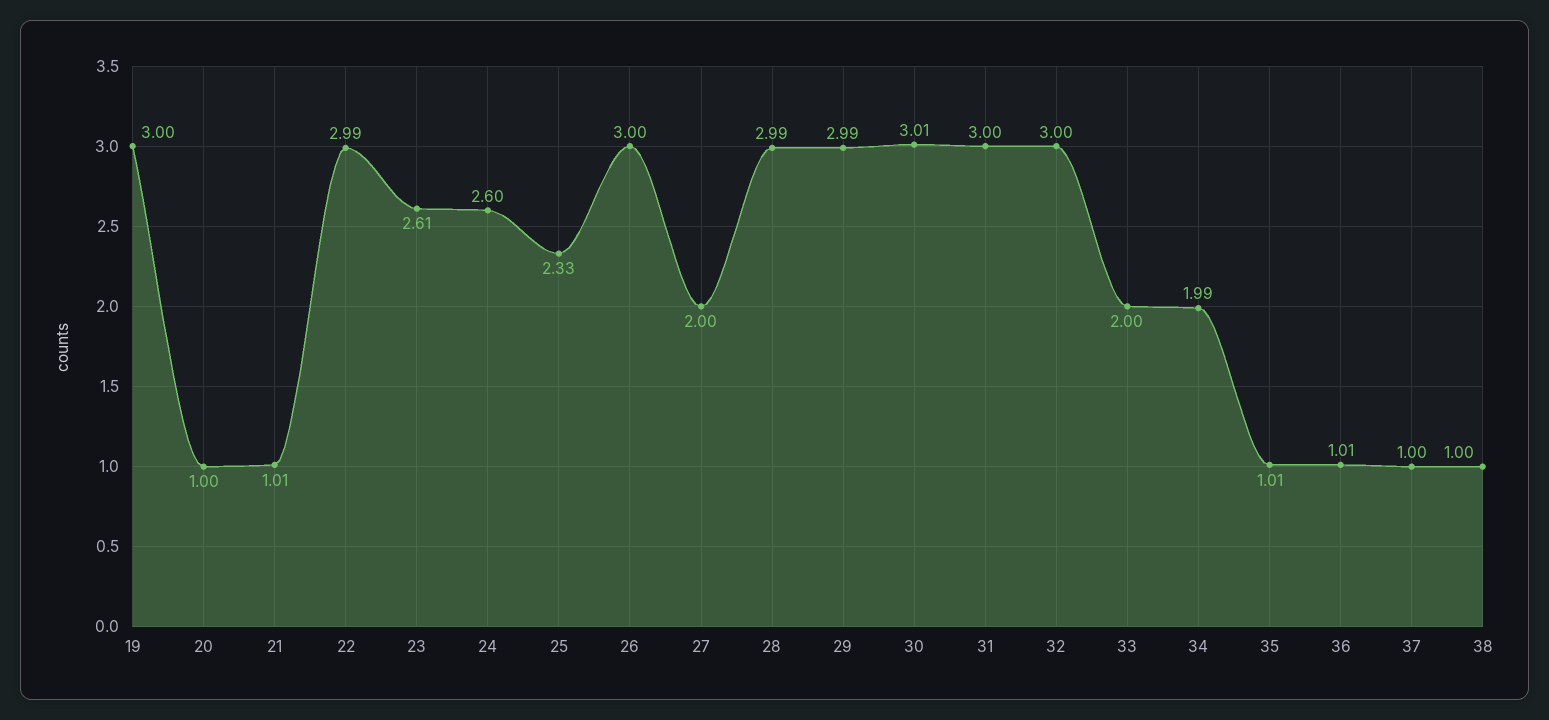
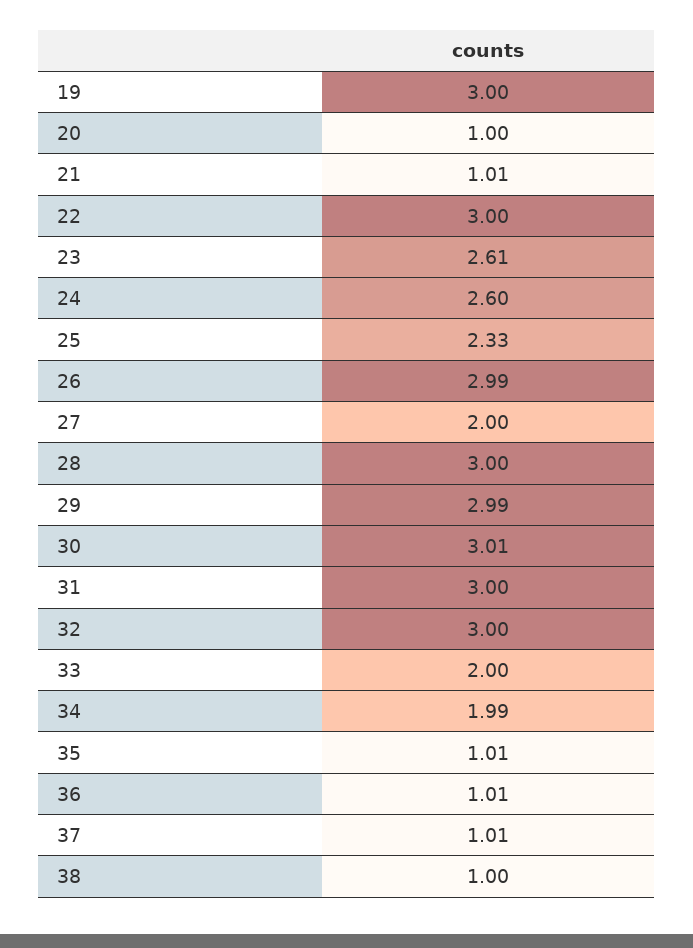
22: 2.99 -> 3
26: 3 -> 2.99
28: 2.99 -> 3
37: 1 -> 1.01

